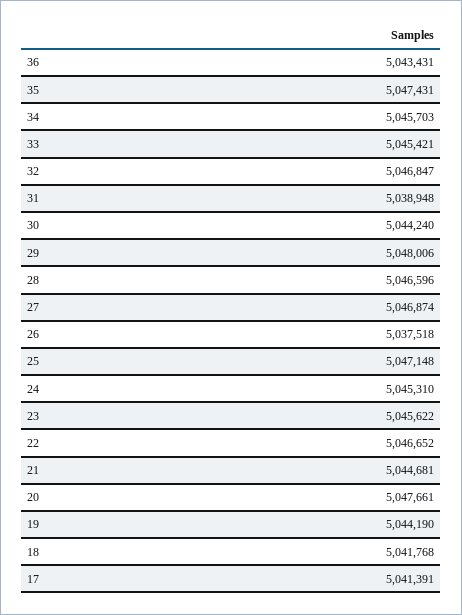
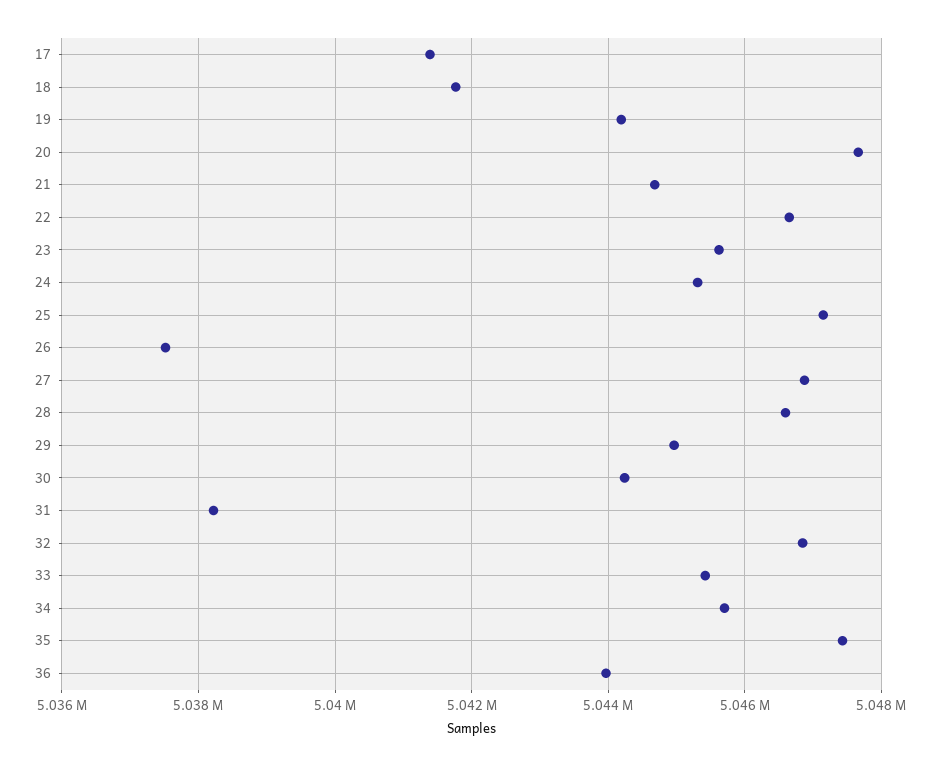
36: 5043431 -> 5044000
31: 5038948 -> 5038200
29: 5048006 -> 5045000

